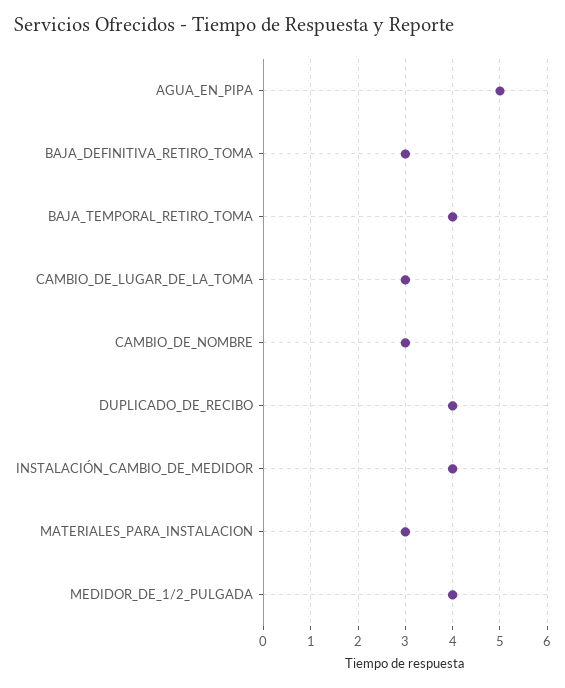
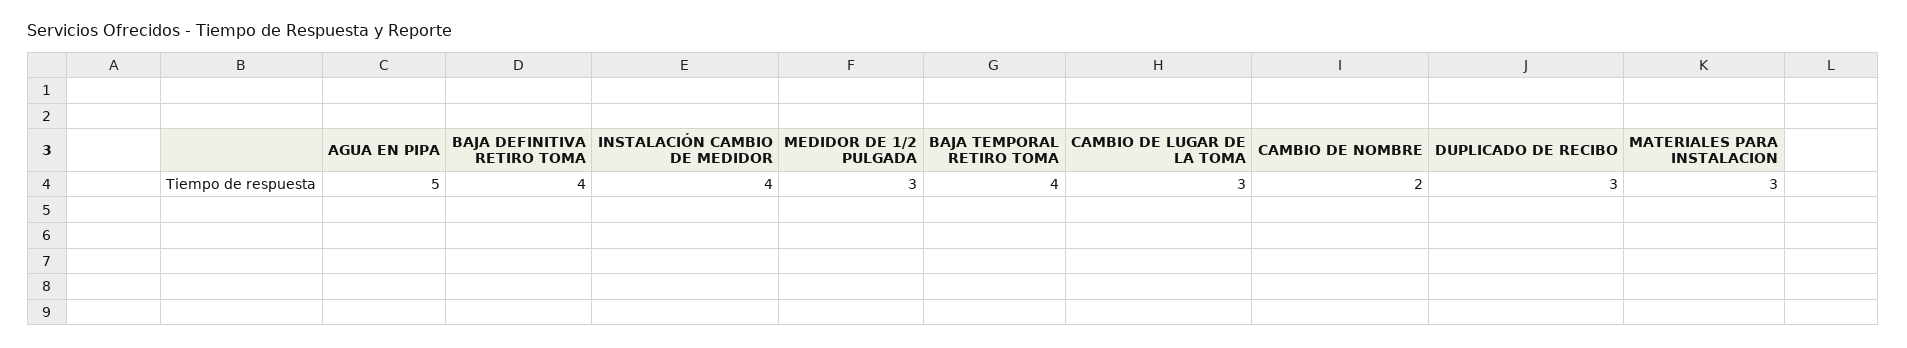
BAJA_DEFINITIVA_RETIRO_TOMA: 3 -> 4
CAMBIO_DE_NOMBRE: 3 -> 2
DUPLICADO_DE_RECIBO: 4 -> 3
MEDIDOR_DE_1/2_PULGADA: 4 -> 3

